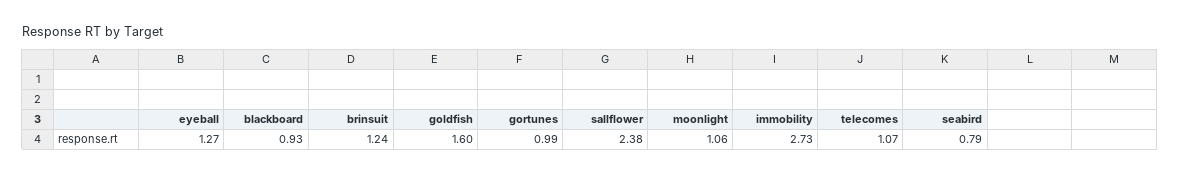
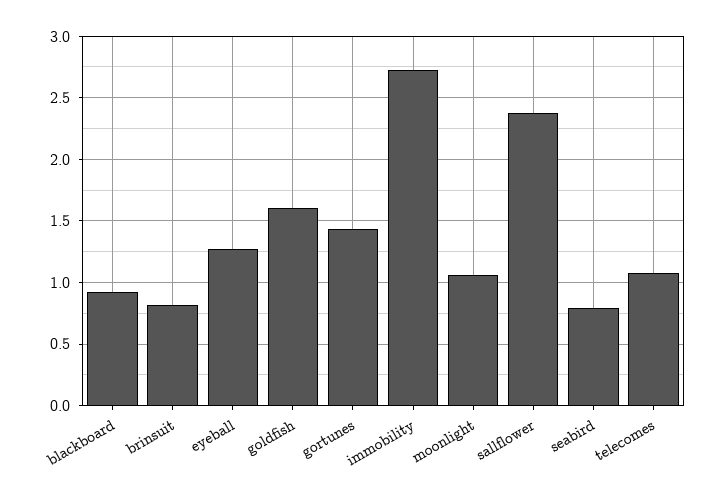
brinsuit: 1.24 -> 0.8
gortunes: 0.99 -> 1.45

